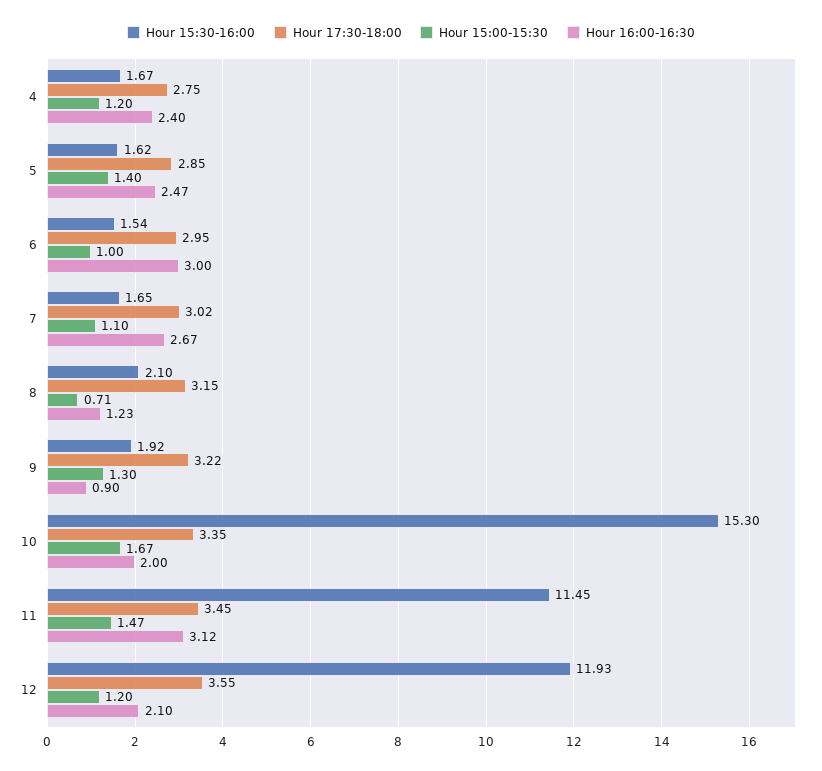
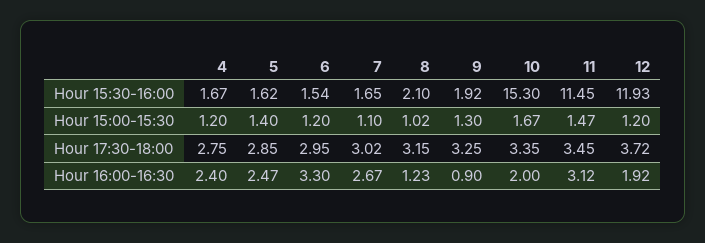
Hour 15:00-15:30, 6: 1 -> 1.2
Hour 16:00-16:30, 6: 3 -> 3.3
Hour 15:00-15:30, 8: 0.71 -> 1.02
Hour 17:30-18:00, 9: 3.22 -> 3.25
Hour 17:30-18:00, 12: 3.55 -> 3.72
Hour 16:00-16:30, 12: 2.1 -> 1.92

